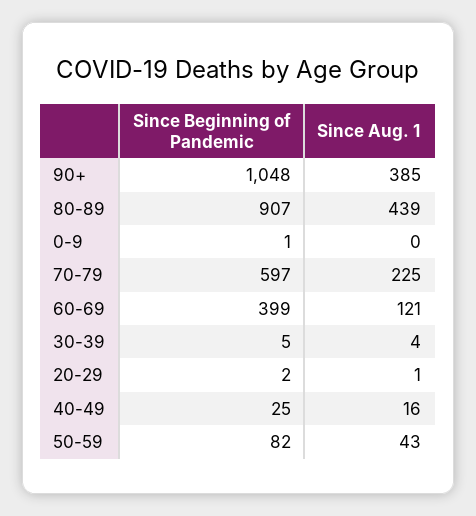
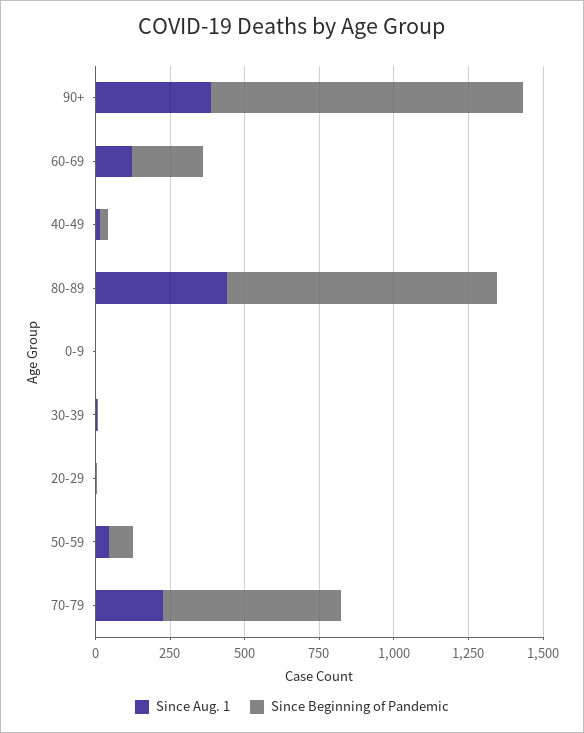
Since Beginning of Pandemic, 60-69: 399 -> 250

